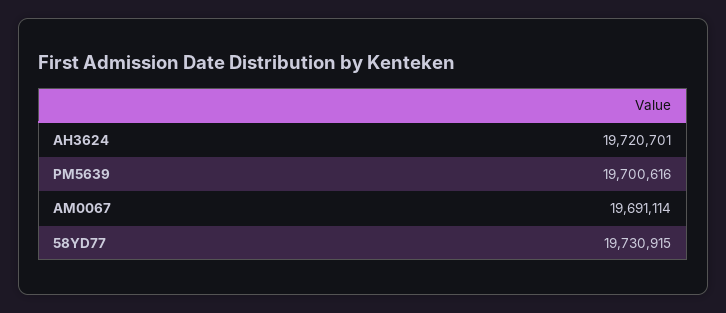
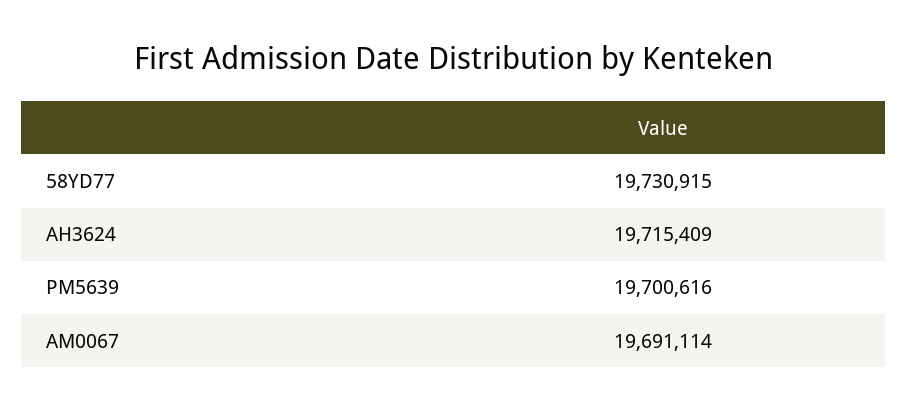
AH3624: 19720701 -> 19715409

